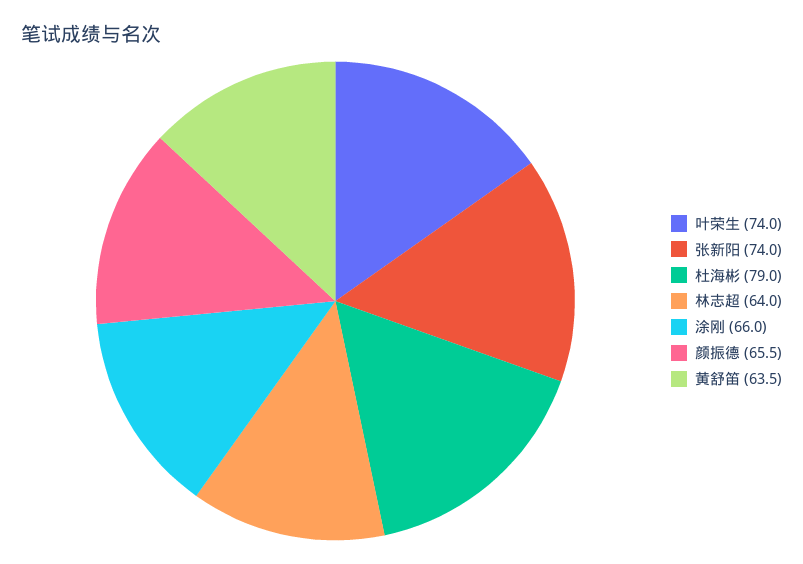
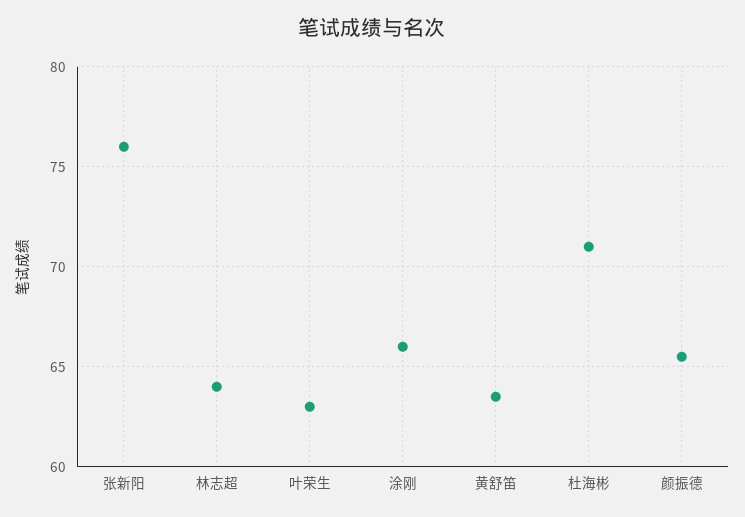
叶荣生: 74 -> 63
张新阳: 74 -> 76
杜海彬: 79 -> 71

